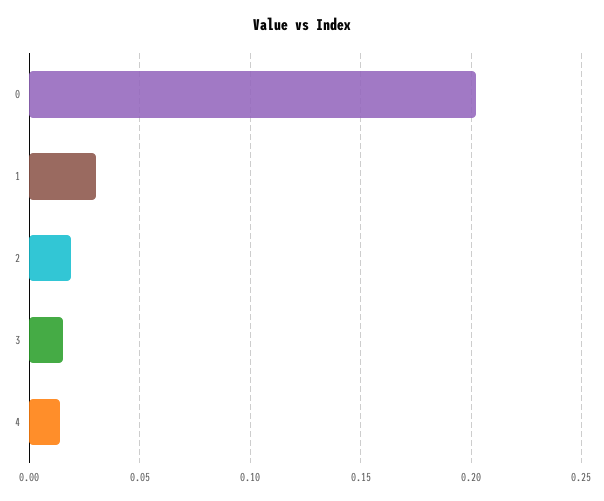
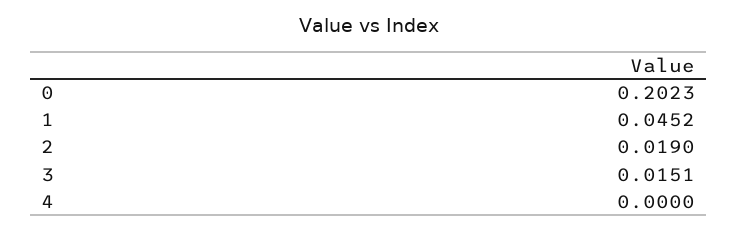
1: 0.03 -> 0.0452
4: 0.015 -> 0

